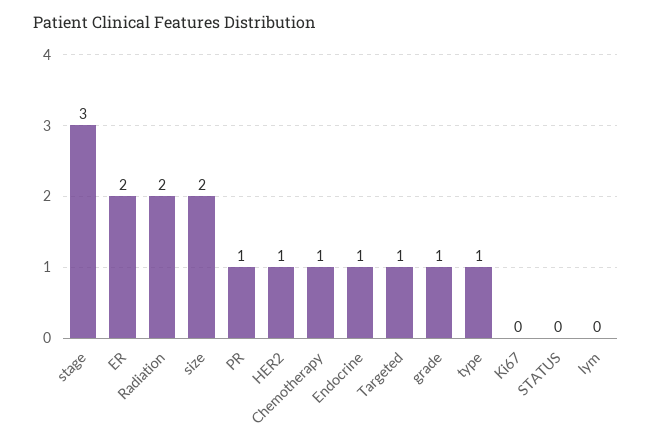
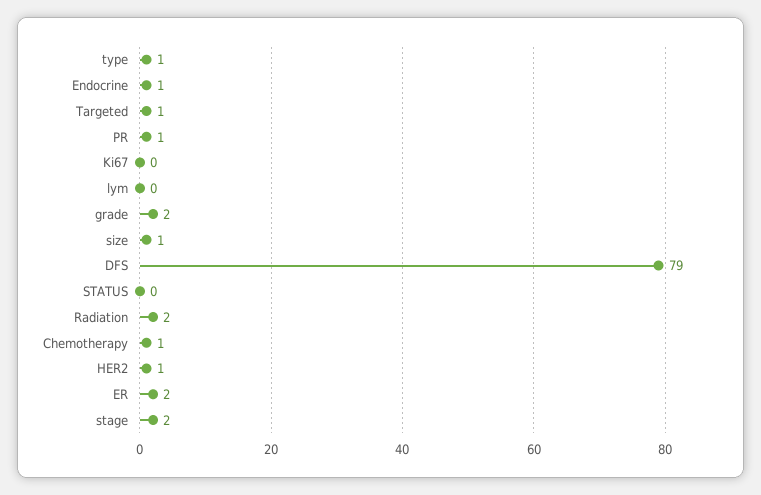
stage: 3 -> 2
size: 2 -> 1
grade: 1 -> 2
DFS: none -> 79

